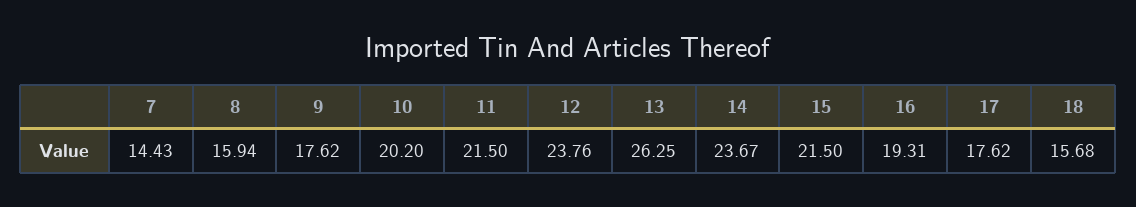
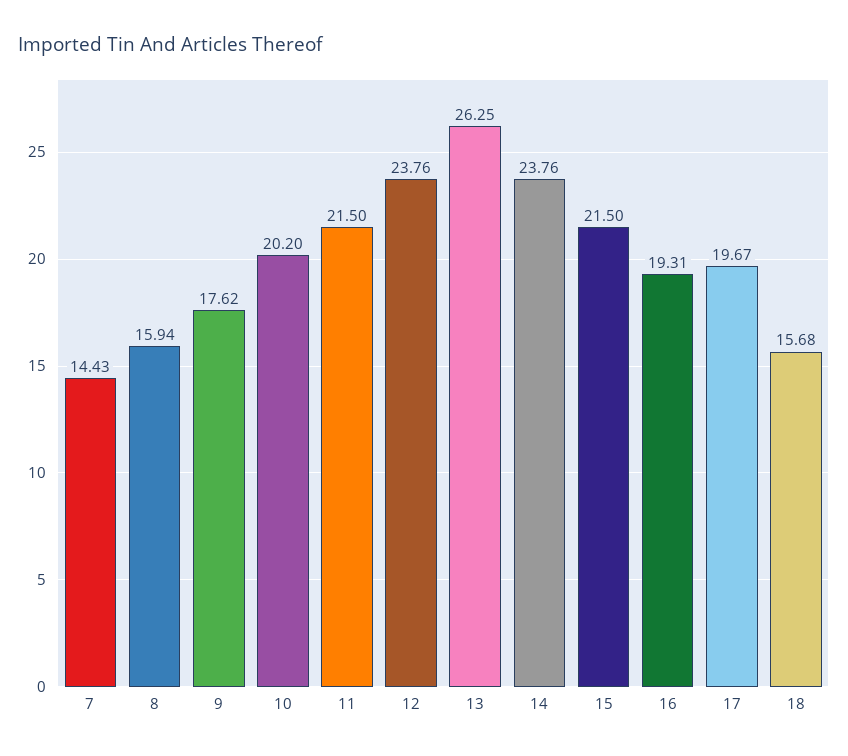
14: 23.67 -> 23.76
17: 17.62 -> 19.67

